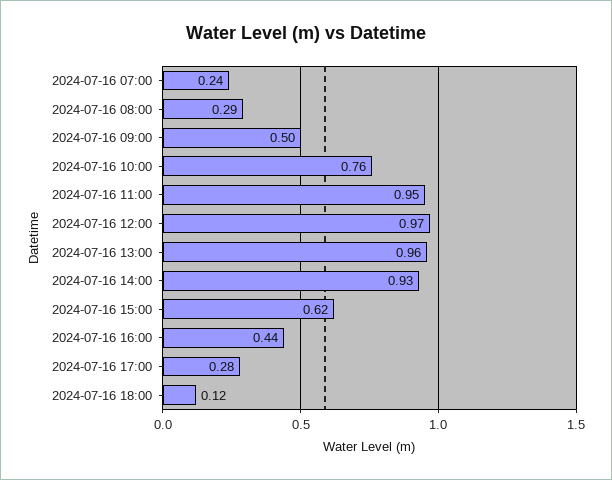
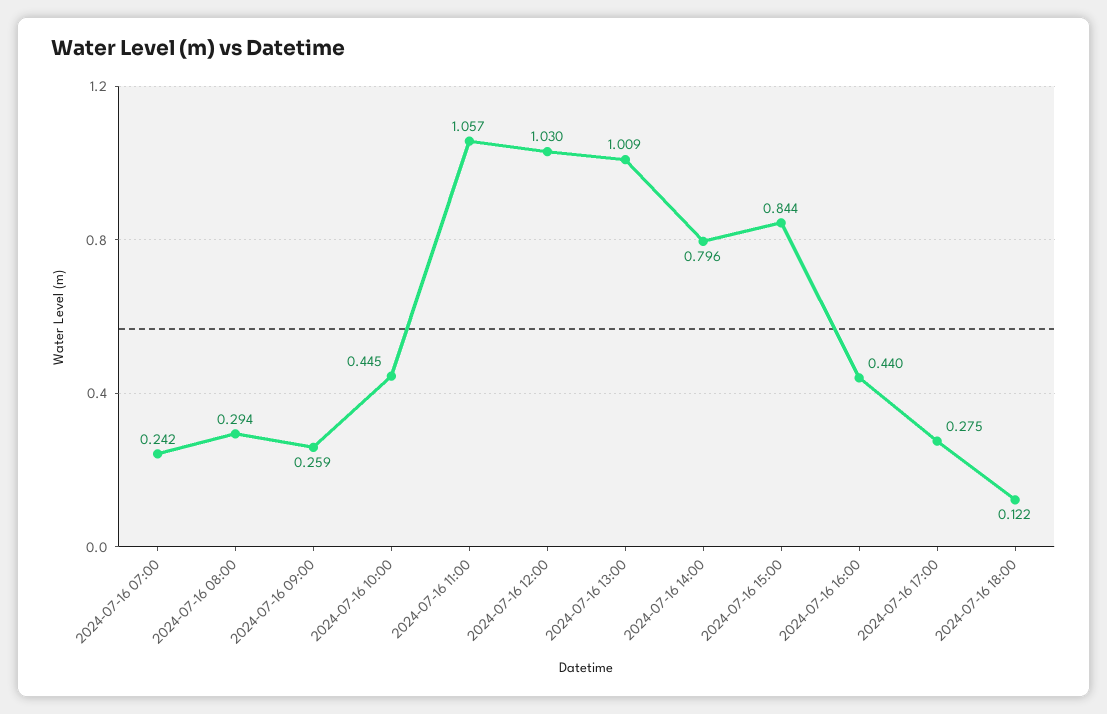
2024-07-16 09:00: 0.5 -> 0.259
2024-07-16 10:00: 0.76 -> 0.445
2024-07-16 11:00: 0.95 -> 1.057
2024-07-16 12:00: 0.97 -> 1.03
2024-07-16 13:00: 0.96 -> 1.009
2024-07-16 14:00: 0.93 -> 0.796
2024-07-16 15:00: 0.62 -> 0.844

